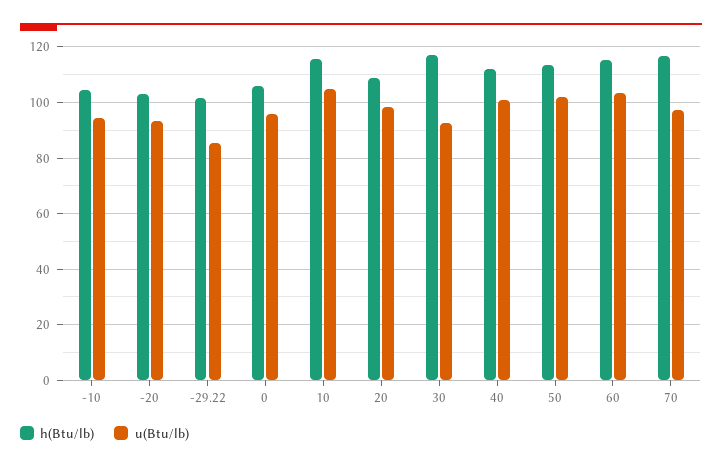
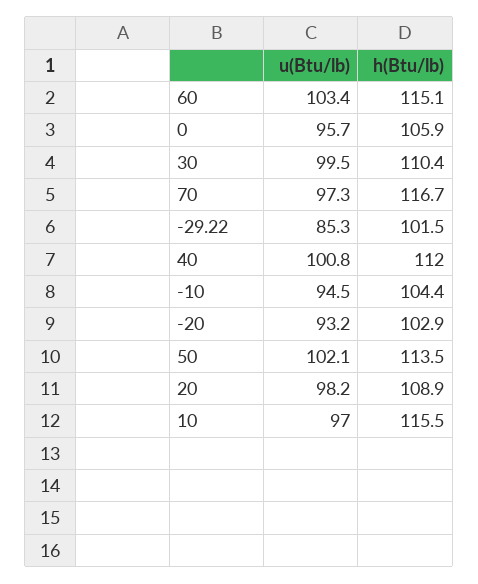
u(Btu/lb), 10: 105 -> 97
h(Btu/lb), 30: 117.5 -> 110.4
u(Btu/lb), 30: 92.5 -> 99.5

